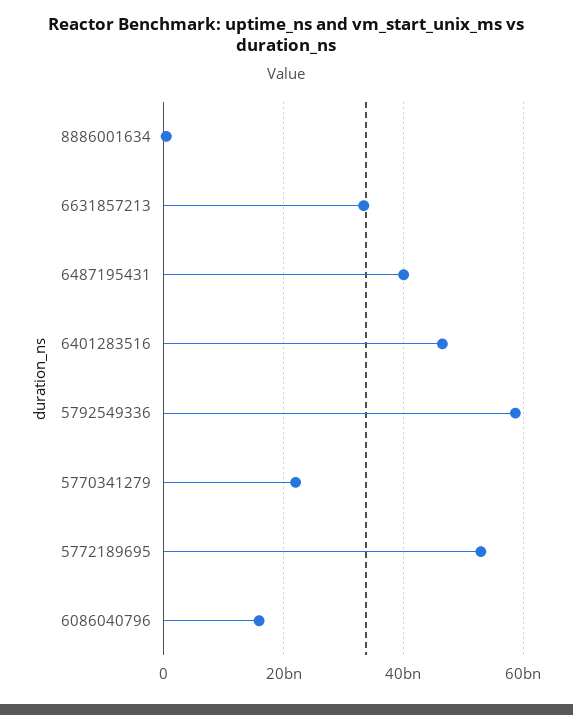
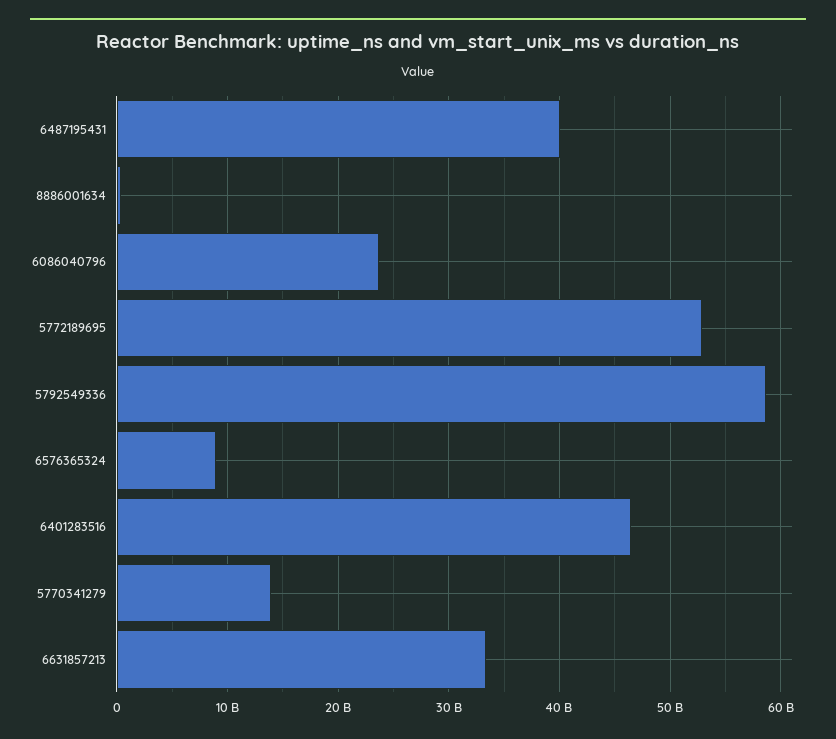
5770341279: 22000000000 -> 14000000000
6086040796: 16000000000 -> 24000000000
6576365324: none -> 9000000000

